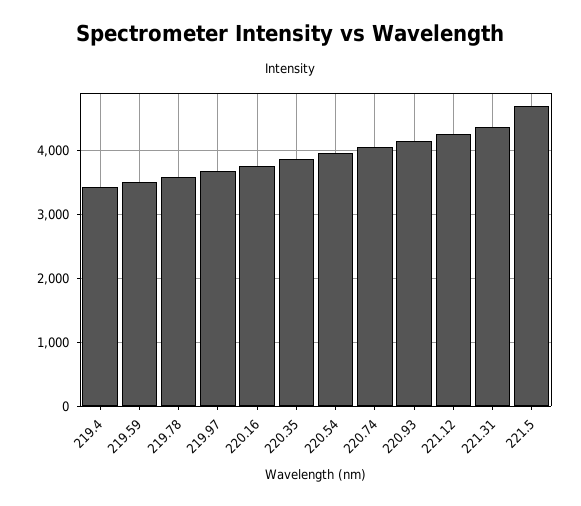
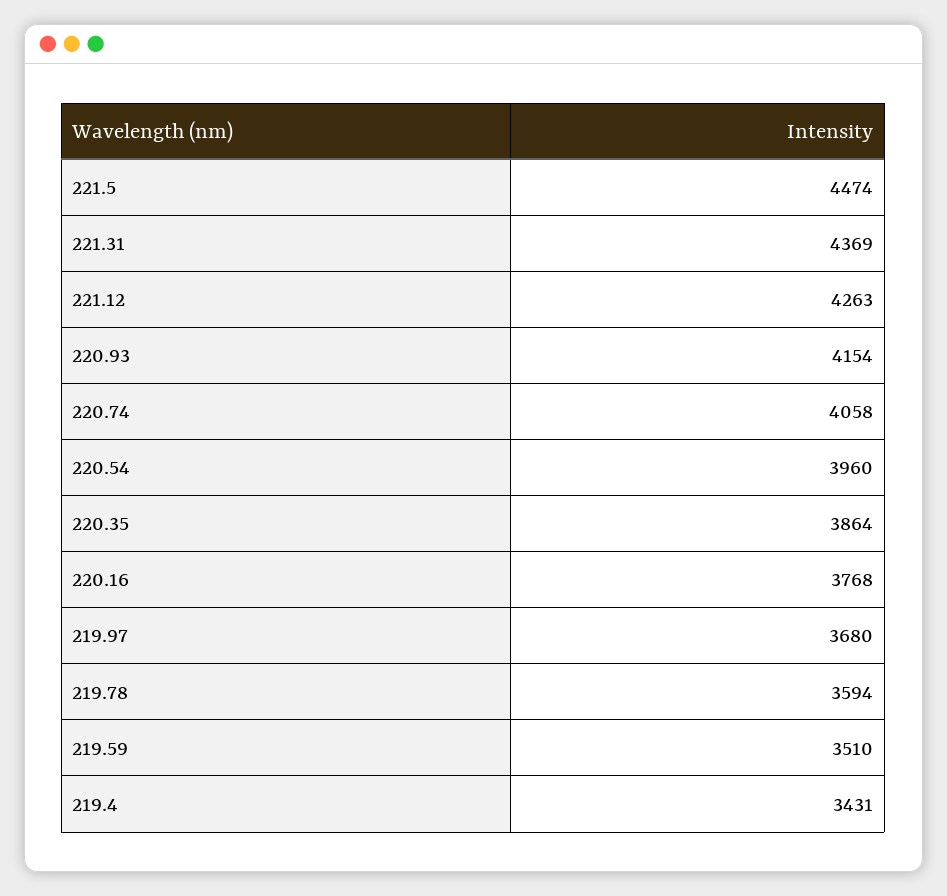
221.5: 4700 -> 4474

